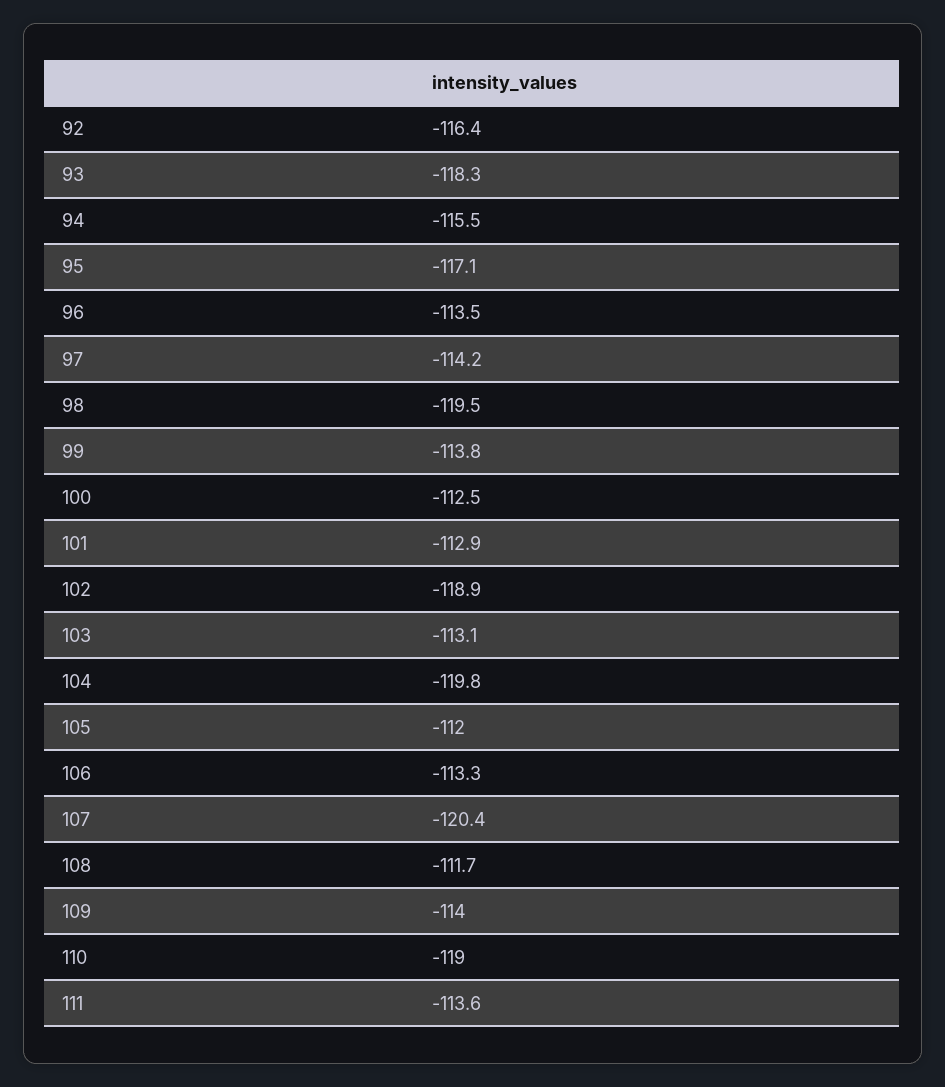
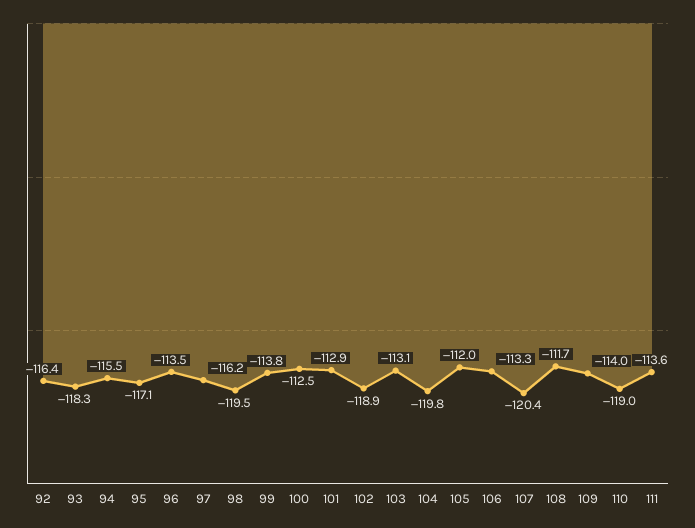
97: -114.2 -> -116.2

